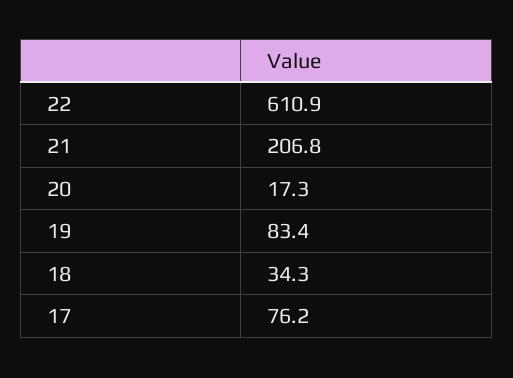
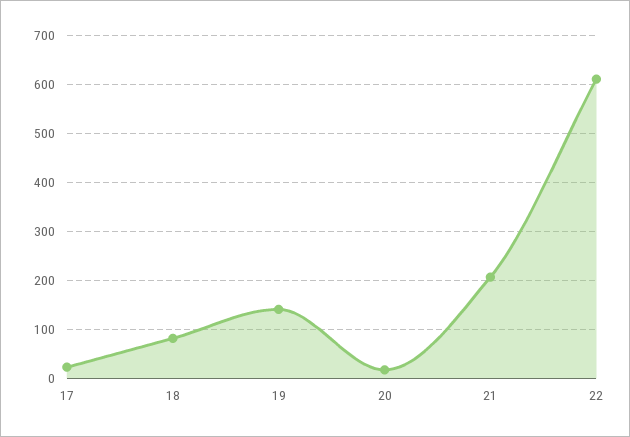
19: 83.4 -> 140
18: 34.3 -> 80
17: 76.2 -> 20

